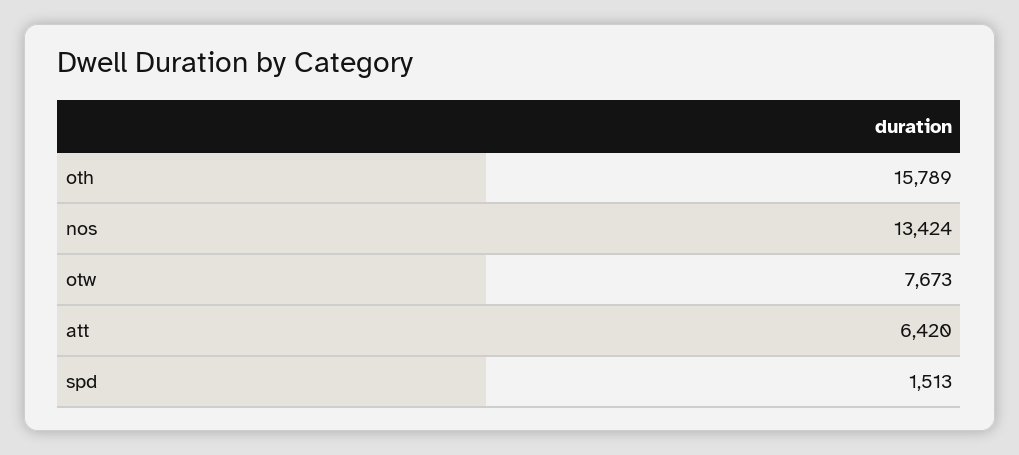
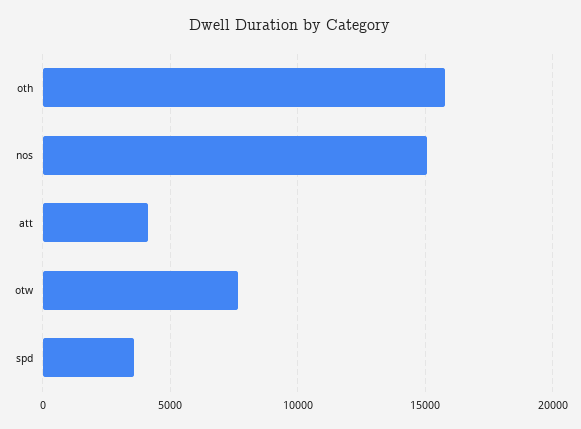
nos: 13424 -> 15000
att: 6420 -> 4000
spd: 1513 -> 3500

